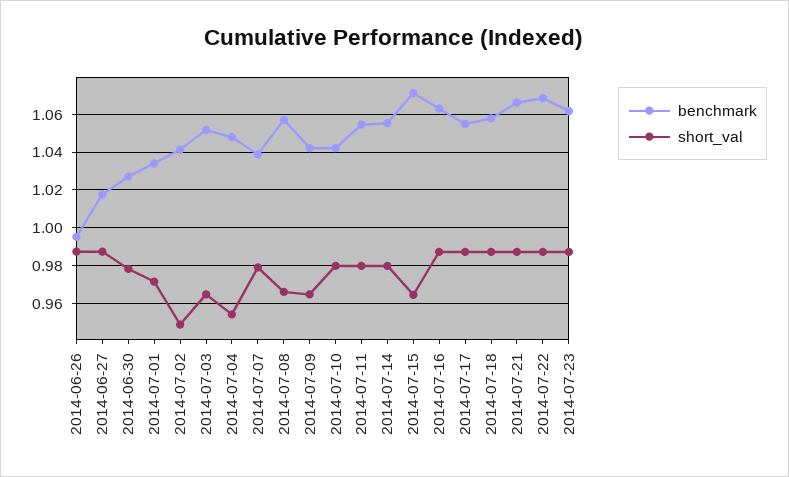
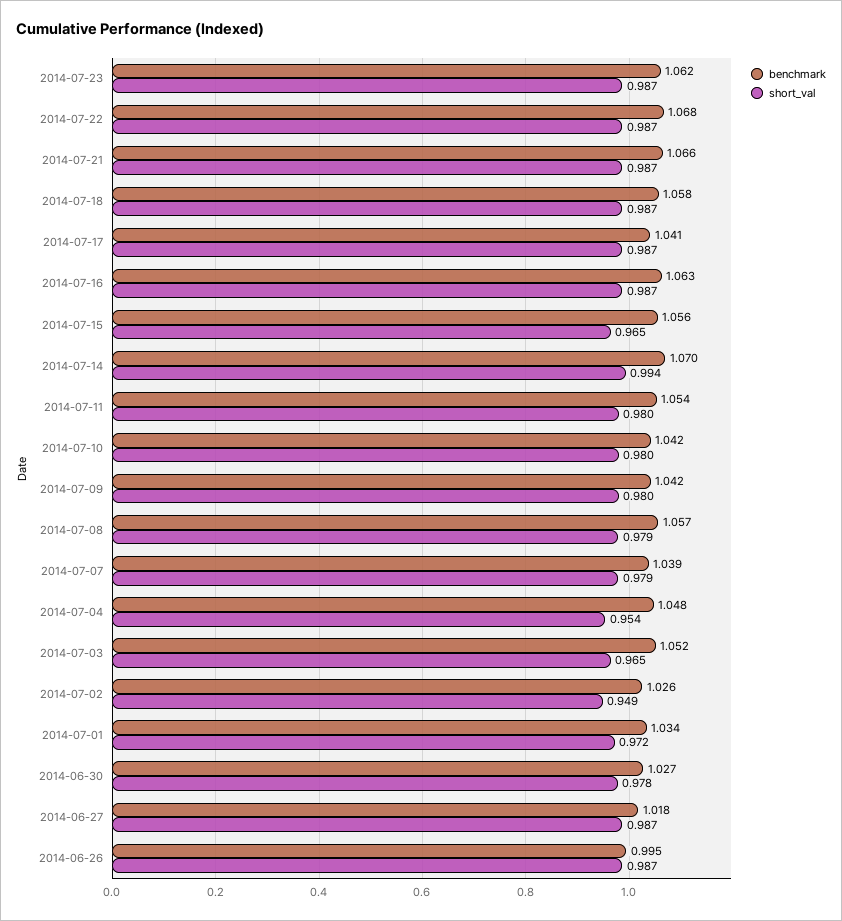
benchmark, 2014-07-02: 1.04 -> 1.026
short_val, 2014-07-08: 0.965 -> 0.979
short_val, 2014-07-09: 0.965 -> 0.98
benchmark, 2014-07-14: 1.055 -> 1.07
short_val, 2014-07-14: 0.98 -> 0.994
benchmark, 2014-07-15: 1.07 -> 1.056
benchmark, 2014-07-17: 1.055 -> 1.041

